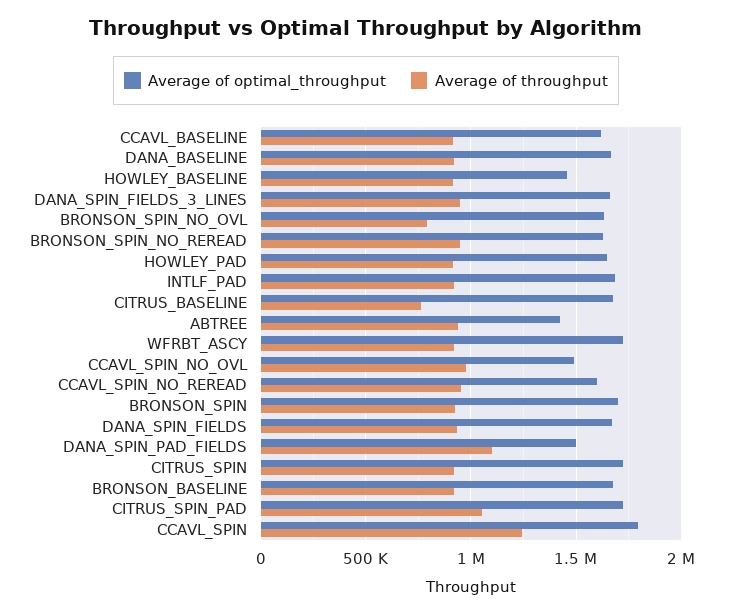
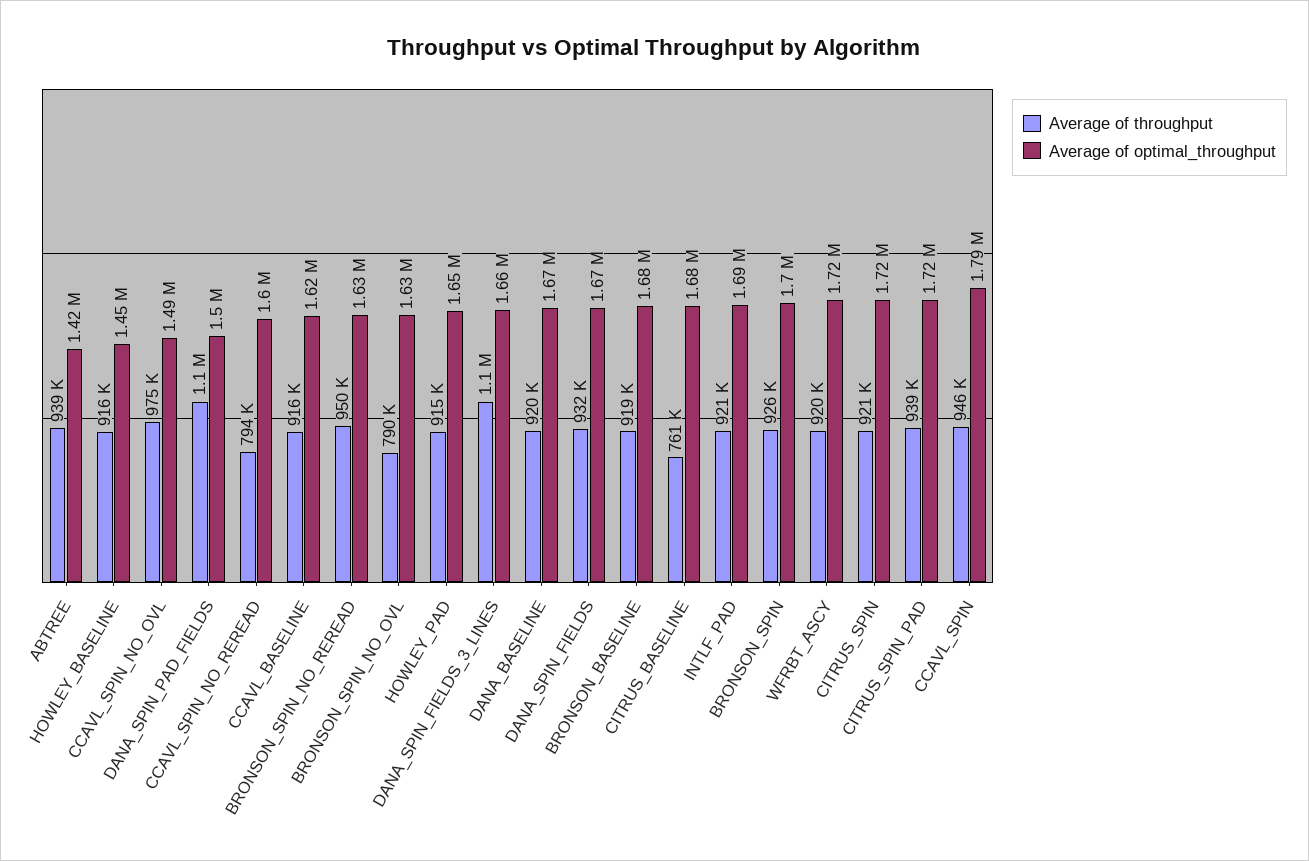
Average of throughput, DANA_SPIN_FIELDS_3_LINES: 950000 -> 1100000
Average of throughput, CCAVL_SPIN_NO_REREAD: 950000 -> 794000
Average of throughput, CITRUS_SPIN_PAD: 1050000 -> 939000
Average of throughput, CCAVL_SPIN: 1250000 -> 946000

